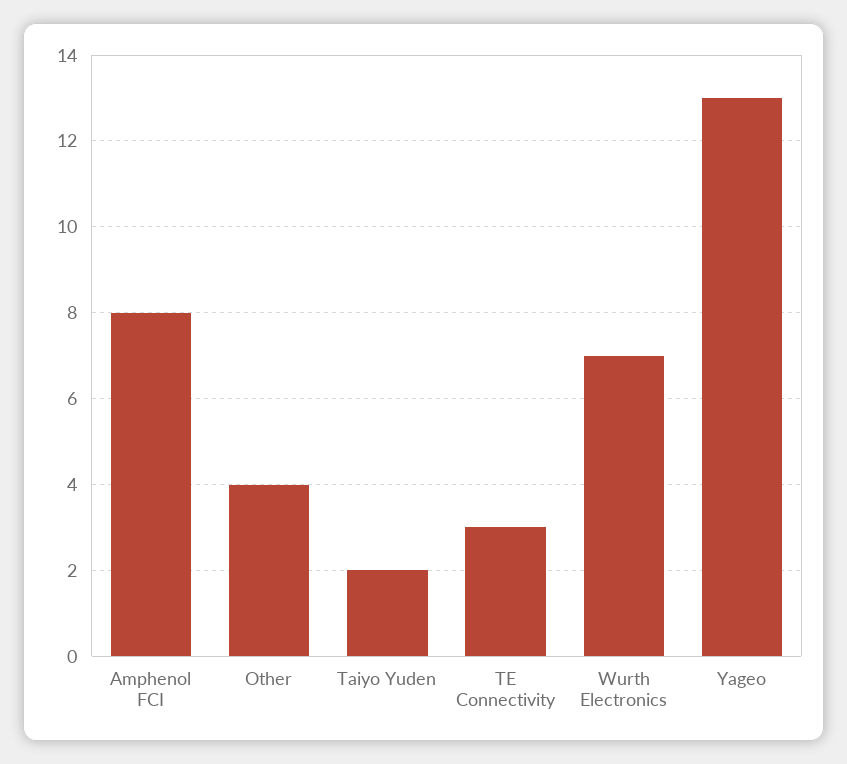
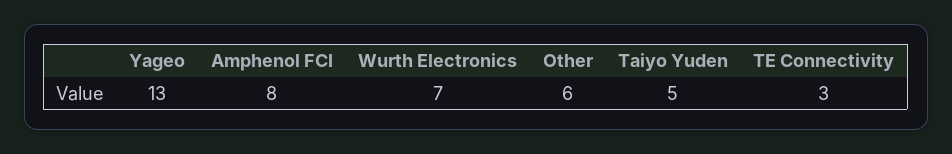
Other: 4 -> 6
Taiyo Yuden: 2 -> 5

